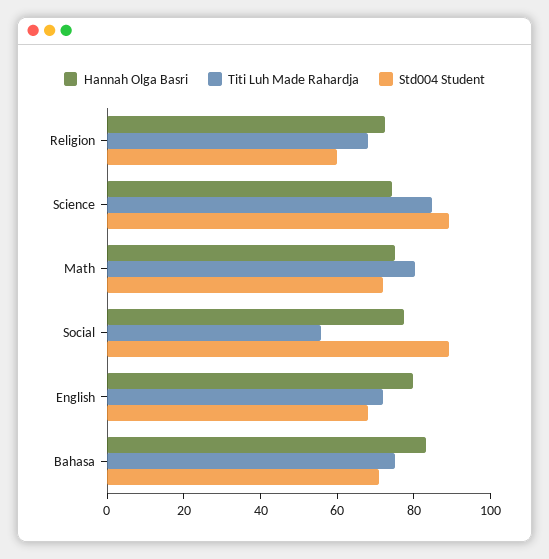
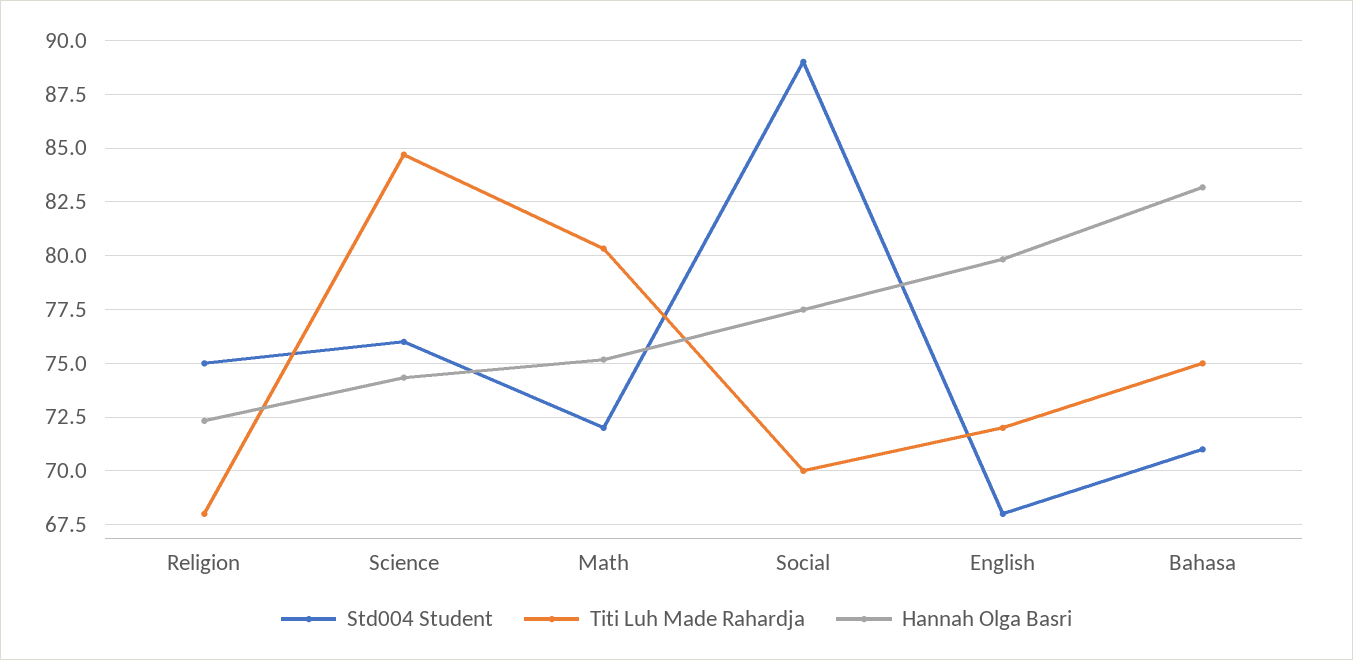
Std004 Student, Religion: 60 -> 75
Std004 Student, Science: 90 -> 76
Titi Luh Made Rahardja, Social: 55 -> 70

